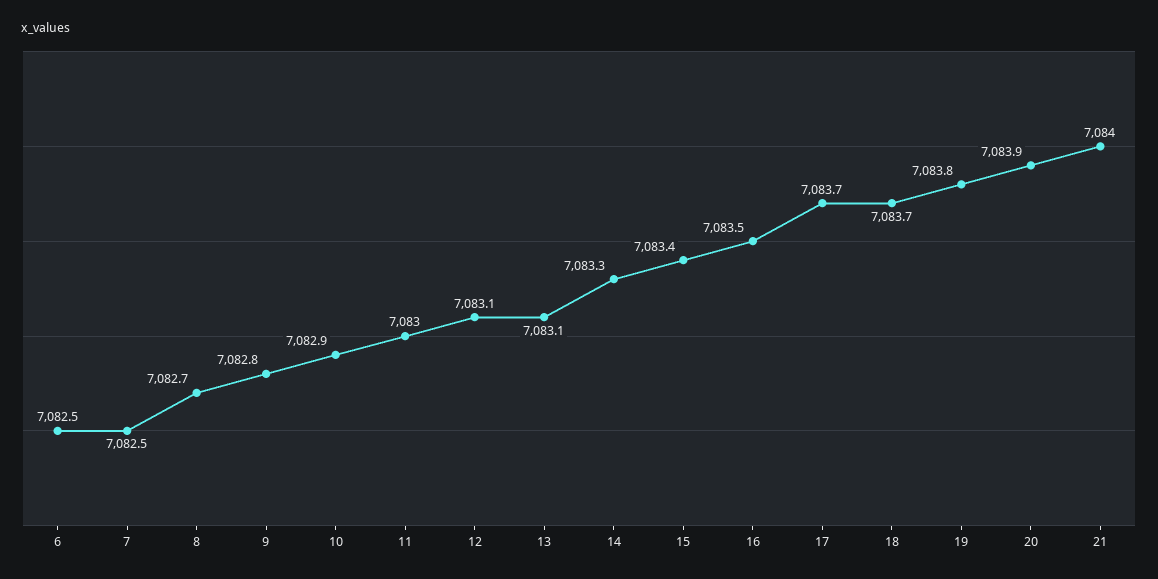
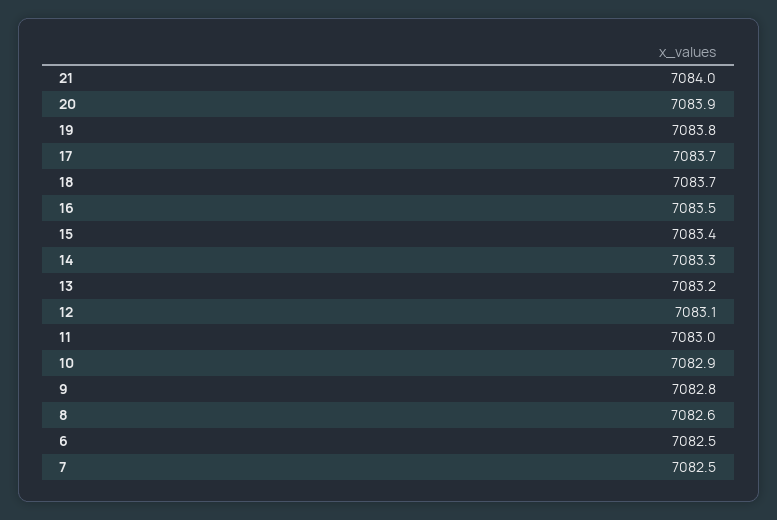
8: 7082.7 -> 7082.6
13: 7083.1 -> 7083.2

